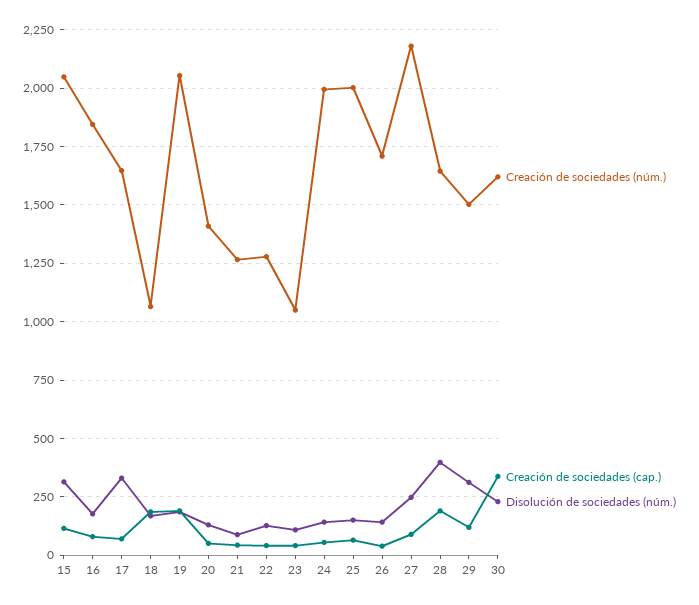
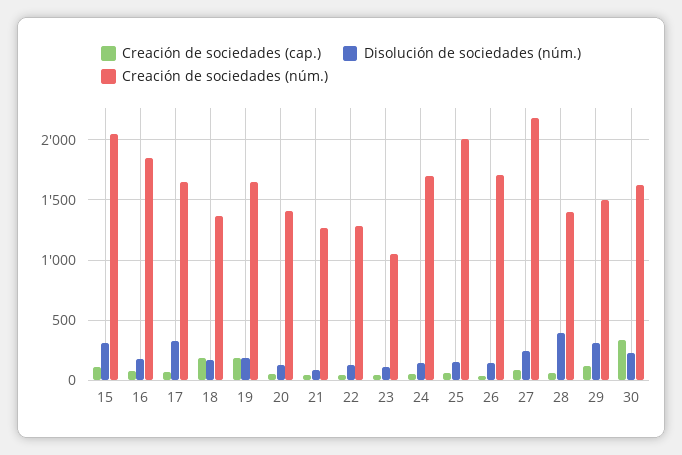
Creación de sociedades (núm.), 18: 1050 -> 1350
Creación de sociedades (núm.), 19: 2050 -> 1650
Creación de sociedades (núm.), 24: 2000 -> 1700
Creación de sociedades (núm.), 28: 1650 -> 1400
Creación de sociedades (cap.), 28: 200 -> 50

